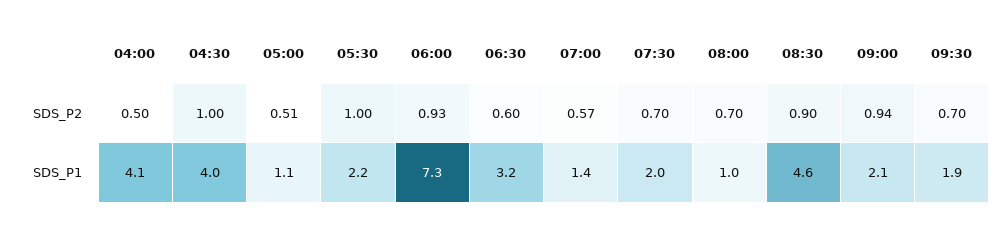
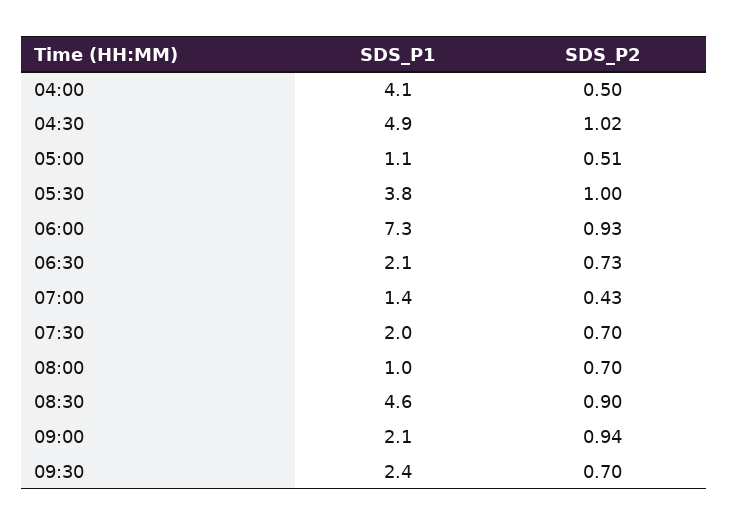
04:30, SDS_P2: 1 -> 1.02
06:30, SDS_P2: 0.6 -> 0.73
07:00, SDS_P2: 0.57 -> 0.43
04:30, SDS_P1: 4 -> 4.9
05:30, SDS_P1: 2.2 -> 3.8
06:30, SDS_P1: 3.2 -> 2.1
09:30, SDS_P1: 1.9 -> 2.4

